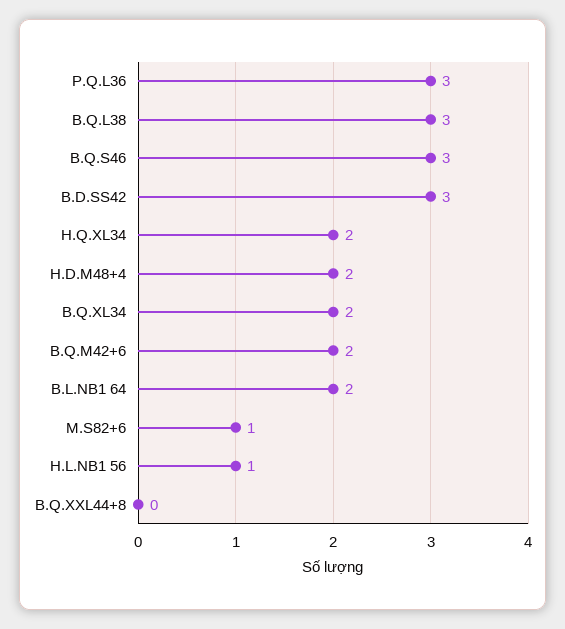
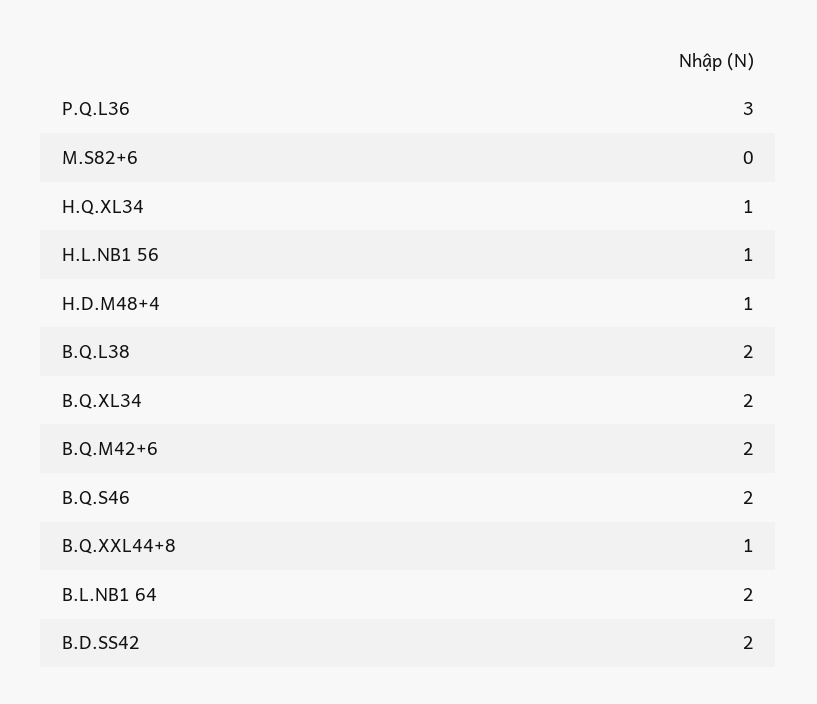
B.Q.L38: 3 -> 2
B.Q.S46: 3 -> 2
B.D.SS42: 3 -> 2
H.Q.XL34: 2 -> 1
H.D.M48+4: 2 -> 1
M.S82+6: 1 -> 0
B.Q.XXL44+8: 0 -> 1

